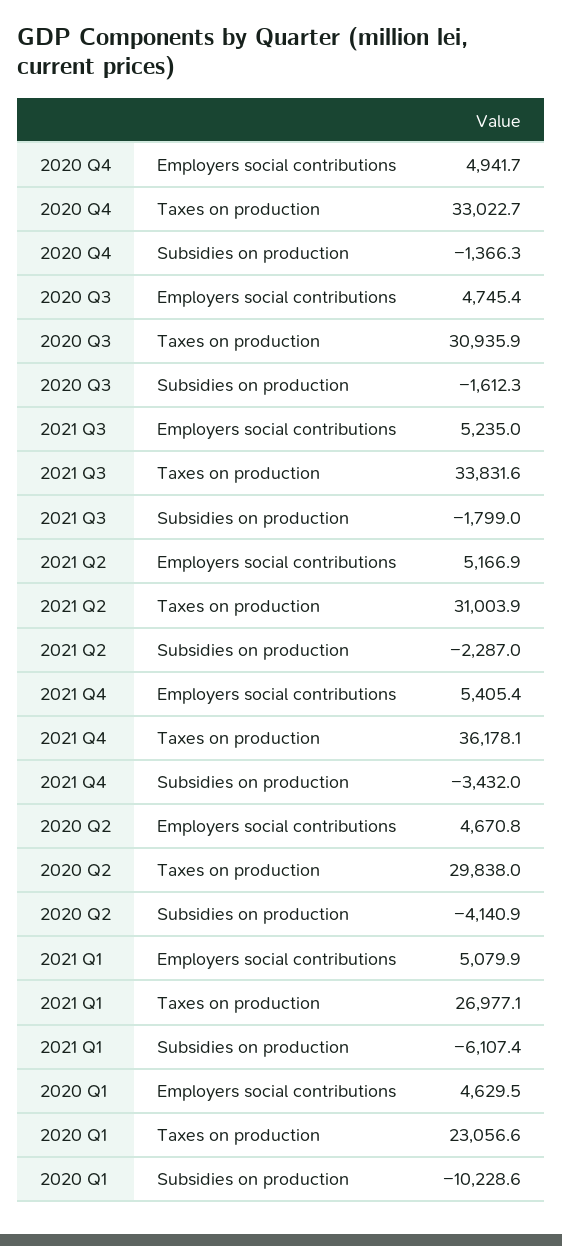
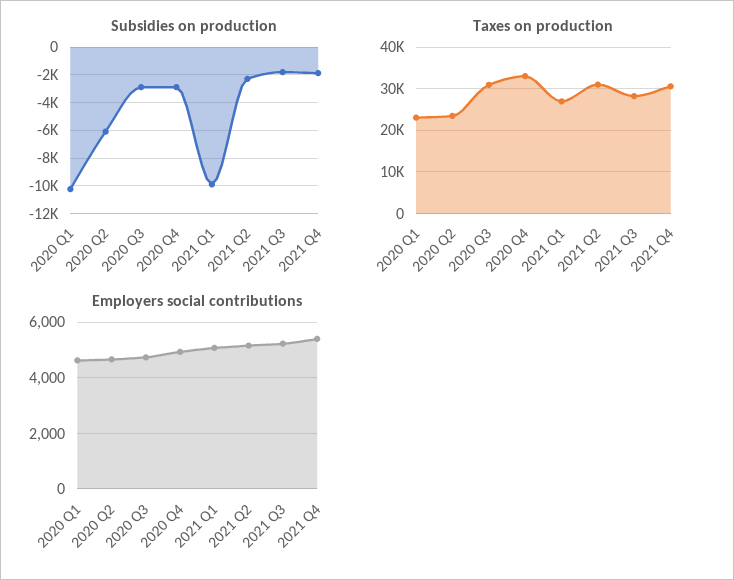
Subsidies on production, 2020 Q4: -1366.3 -> -3000
Subsidies on production, 2020 Q3: -1612.3 -> -3000
Taxes on production, 2021 Q3: 33831.6 -> 28000
Taxes on production, 2021 Q4: 36178.1 -> 30000
Subsidies on production, 2021 Q4: -3432 -> -2000
Taxes on production, 2020 Q2: 29838 -> 24000
Subsidies on production, 2020 Q2: -4140.9 -> -6000
Subsidies on production, 2021 Q1: -6107.4 -> -10000

